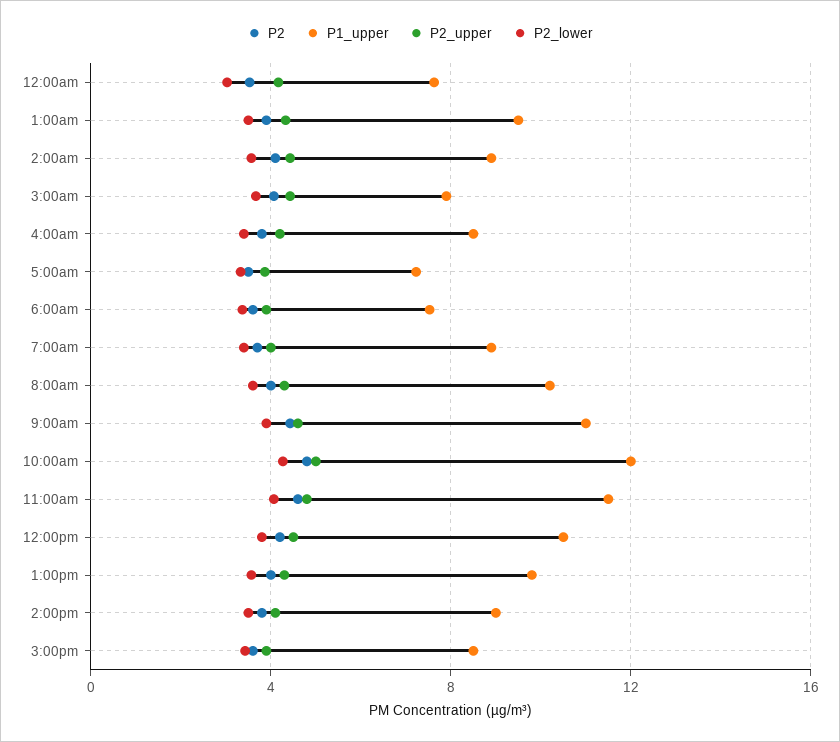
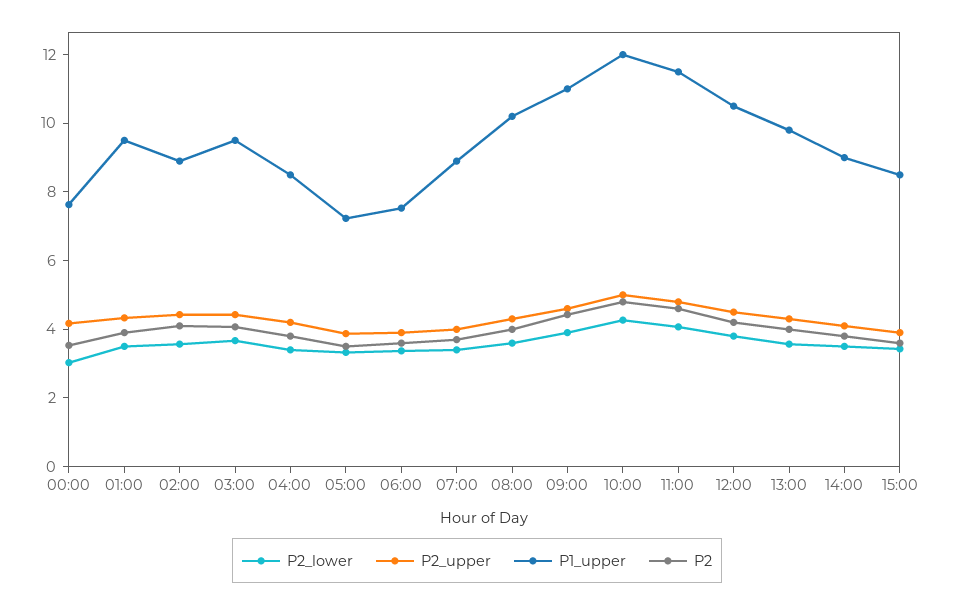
P1_upper, 3:00am: 8 -> 9.5

